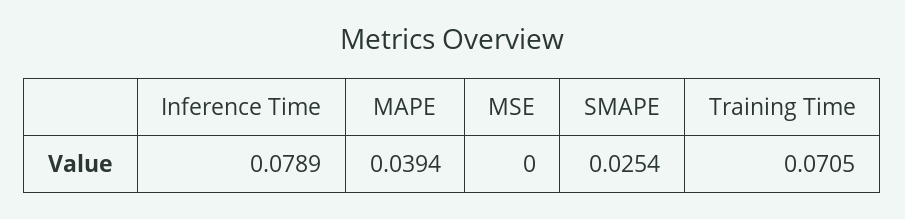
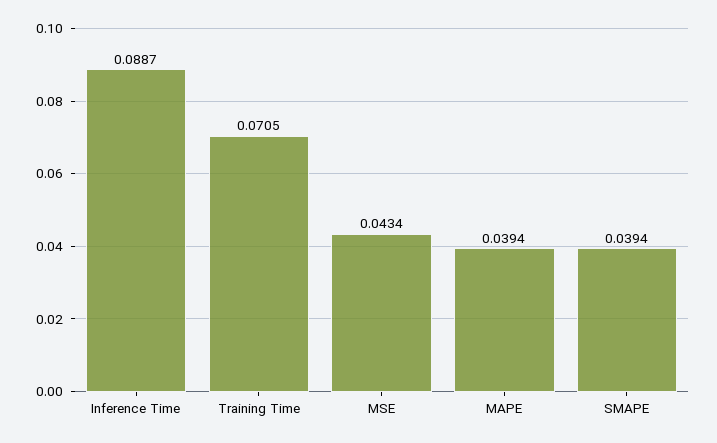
Inference Time: 0.0789 -> 0.0887
MSE: 0 -> 0.0434
SMAPE: 0.0254 -> 0.0394

